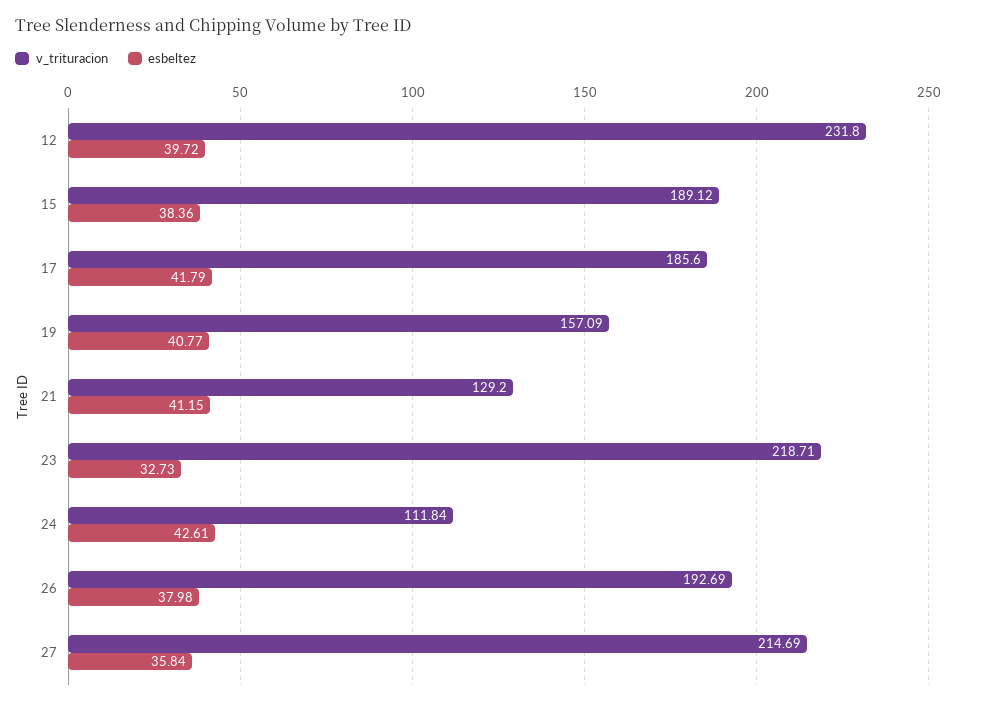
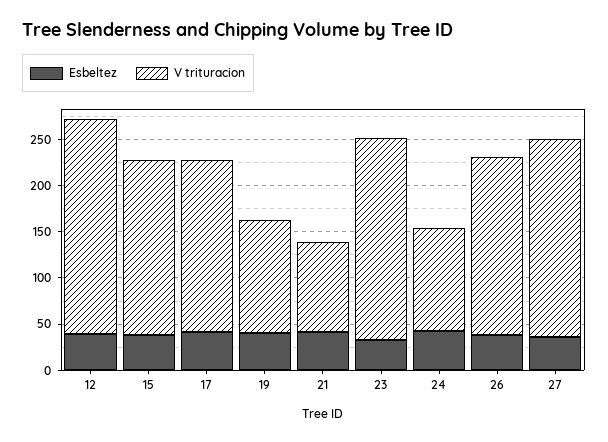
v_trituracion, 19: 157.09 -> 120
v_trituracion, 21: 129.2 -> 100

